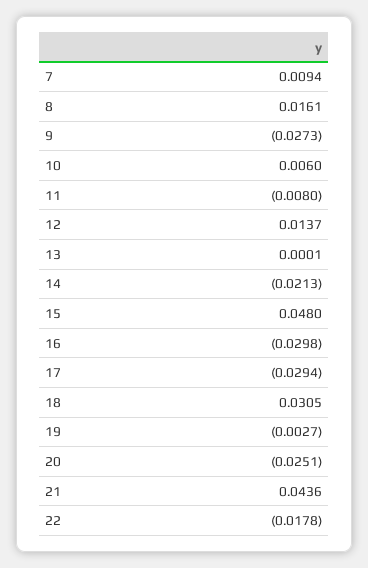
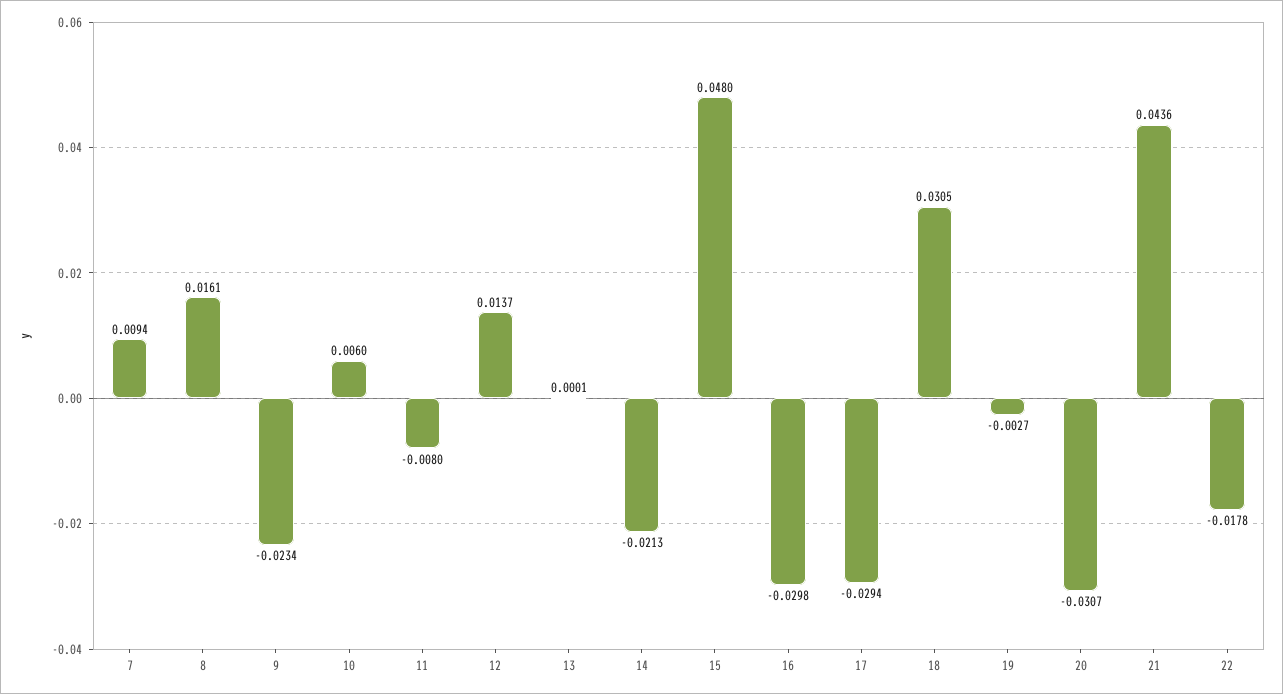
9: -0.0273 -> -0.0234
20: -0.0251 -> -0.0307

